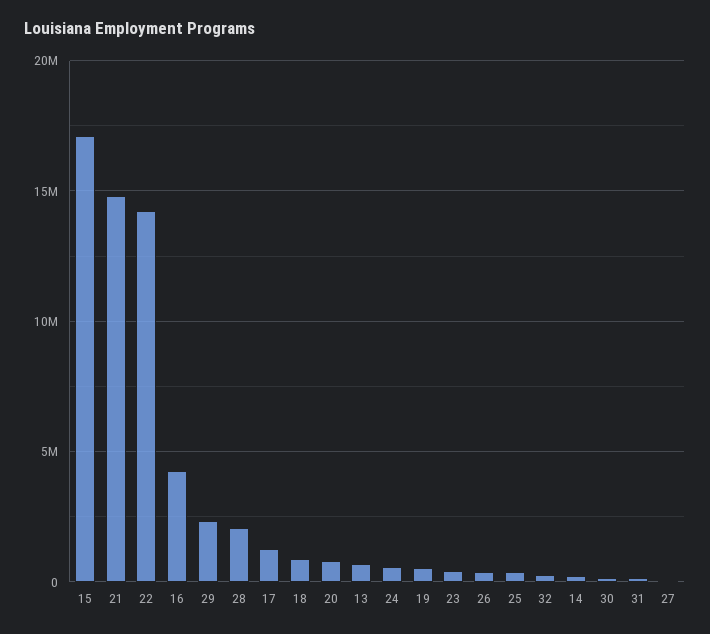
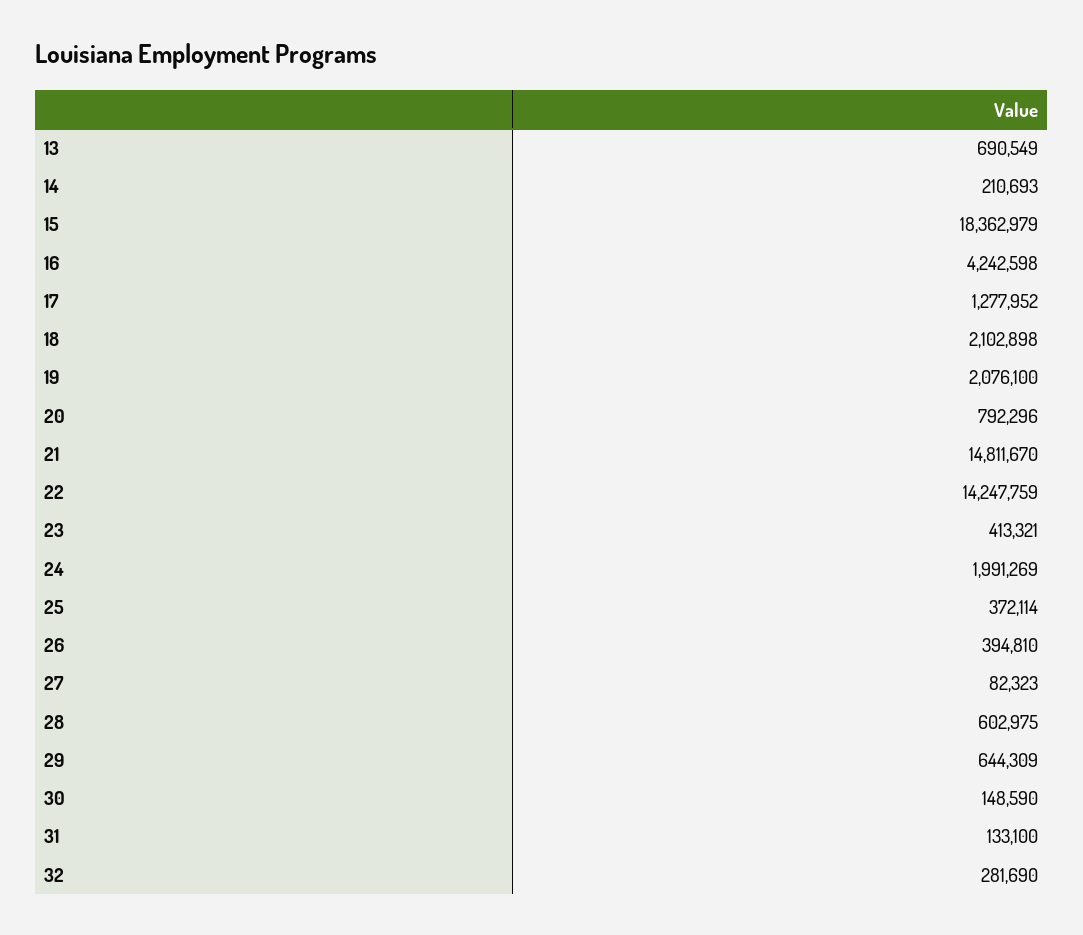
15: 17000000 -> 18362979
29: 2500000 -> 644309
28: 2000000 -> 602975
18: 1000000 -> 2102898
24: 500000 -> 1991269
19: 500000 -> 2076100

